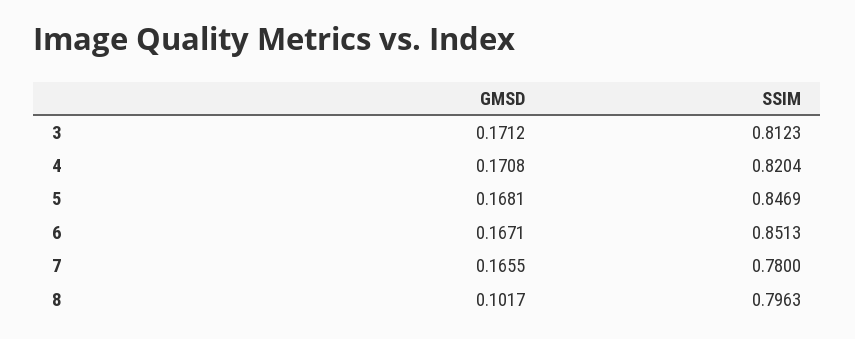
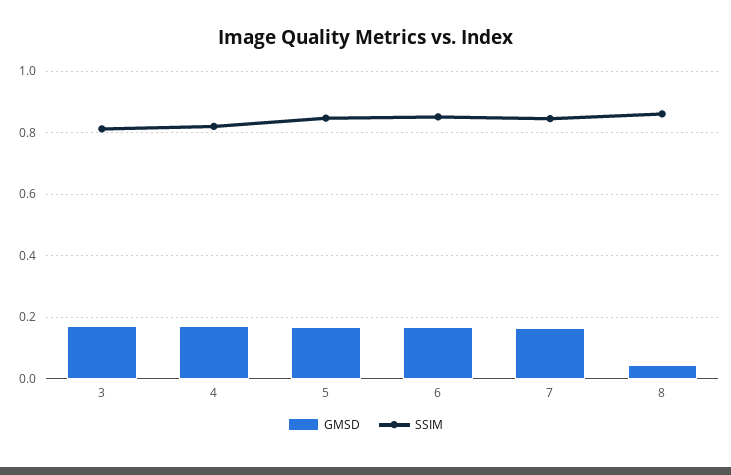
SSIM, 7: 0.78 -> 0.84
GMSD, 8: 0.1017 -> 0.04
SSIM, 8: 0.7963 -> 0.86

